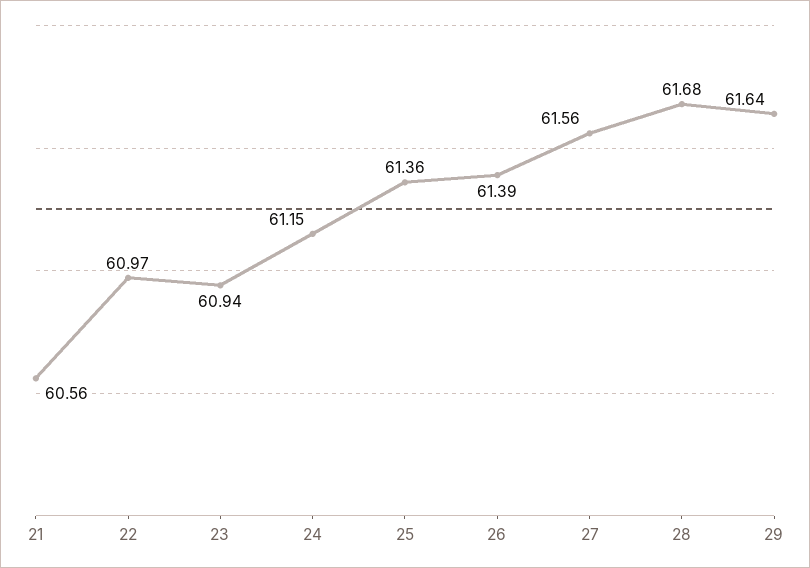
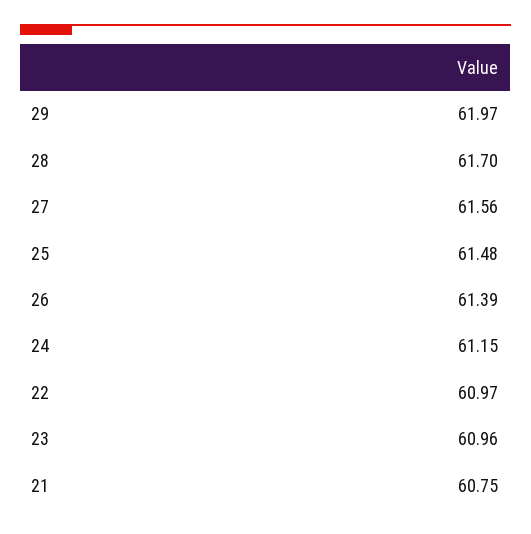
21: 60.56 -> 60.75
23: 60.94 -> 60.96
25: 61.36 -> 61.48
28: 61.68 -> 61.7
29: 61.64 -> 61.97

